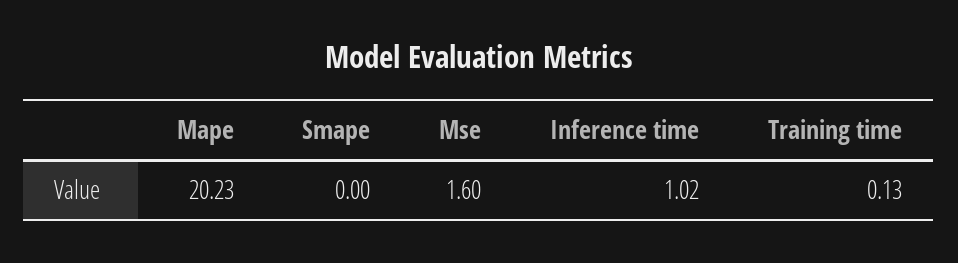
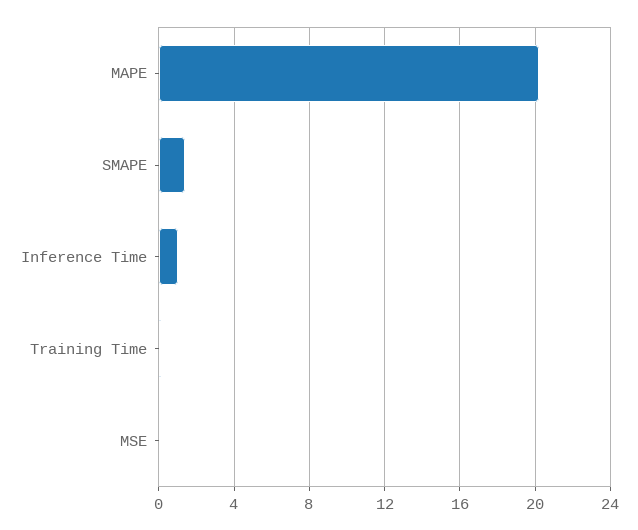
Smape: 0 -> 1.5
Mse: 1.6 -> 0

